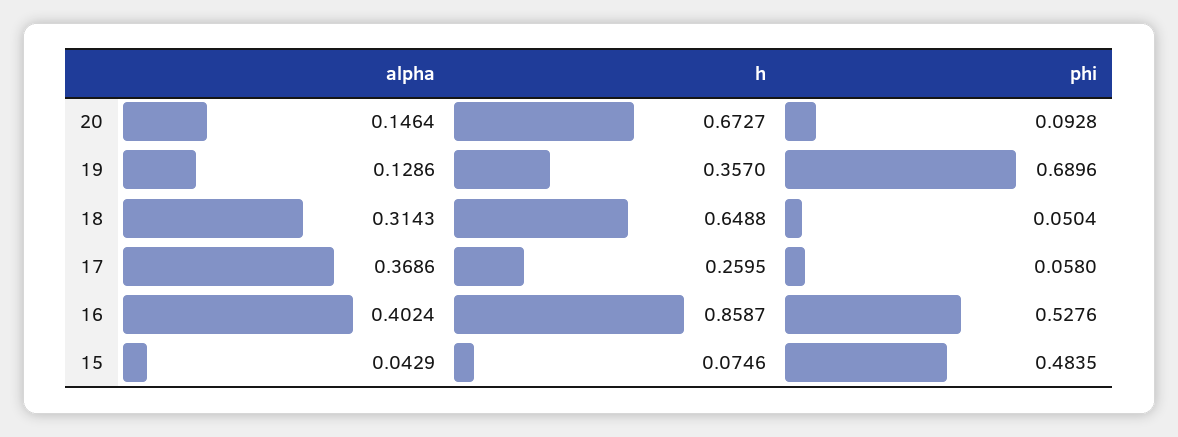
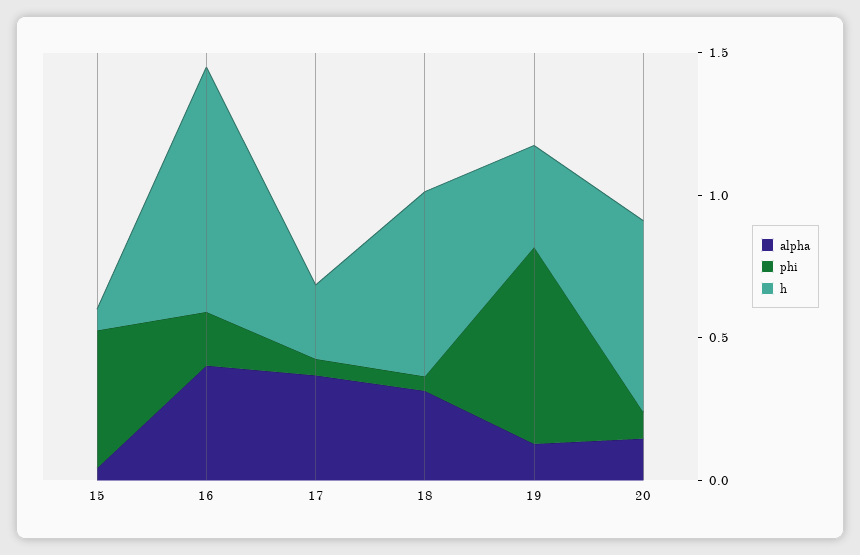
phi, 16: 0.5276 -> 0.2

